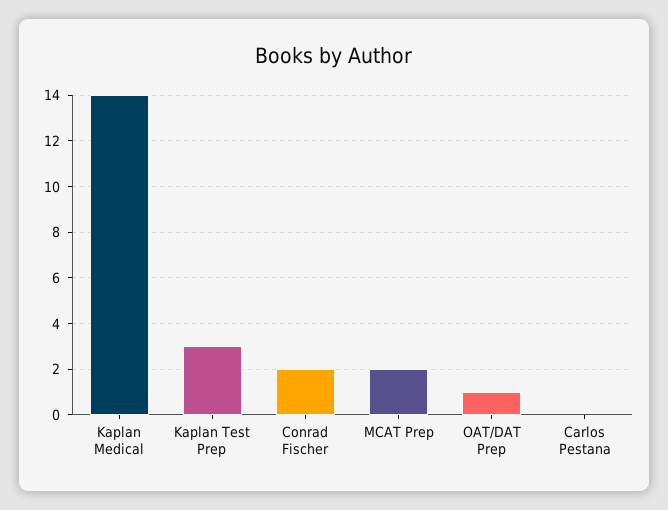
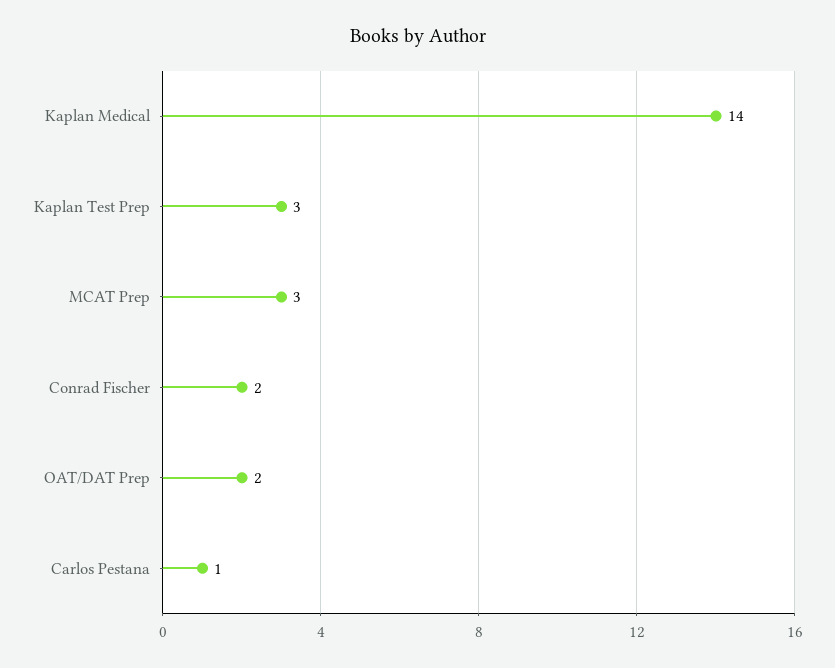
MCAT Prep: 2 -> 3
OAT/DAT Prep: 1 -> 2
Carlos Pestana: 0 -> 1

